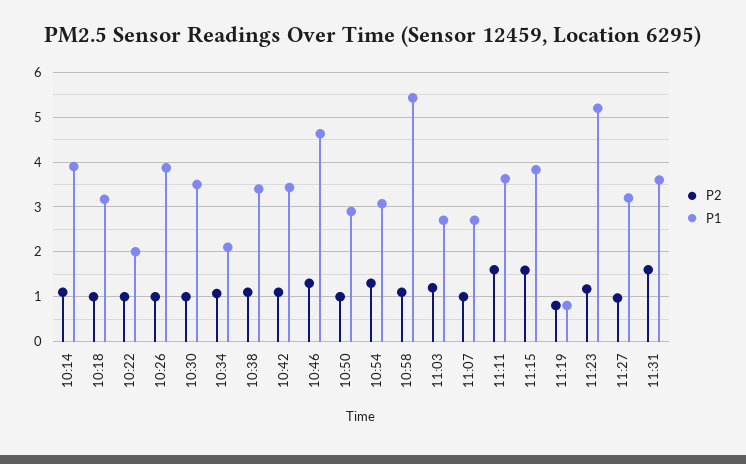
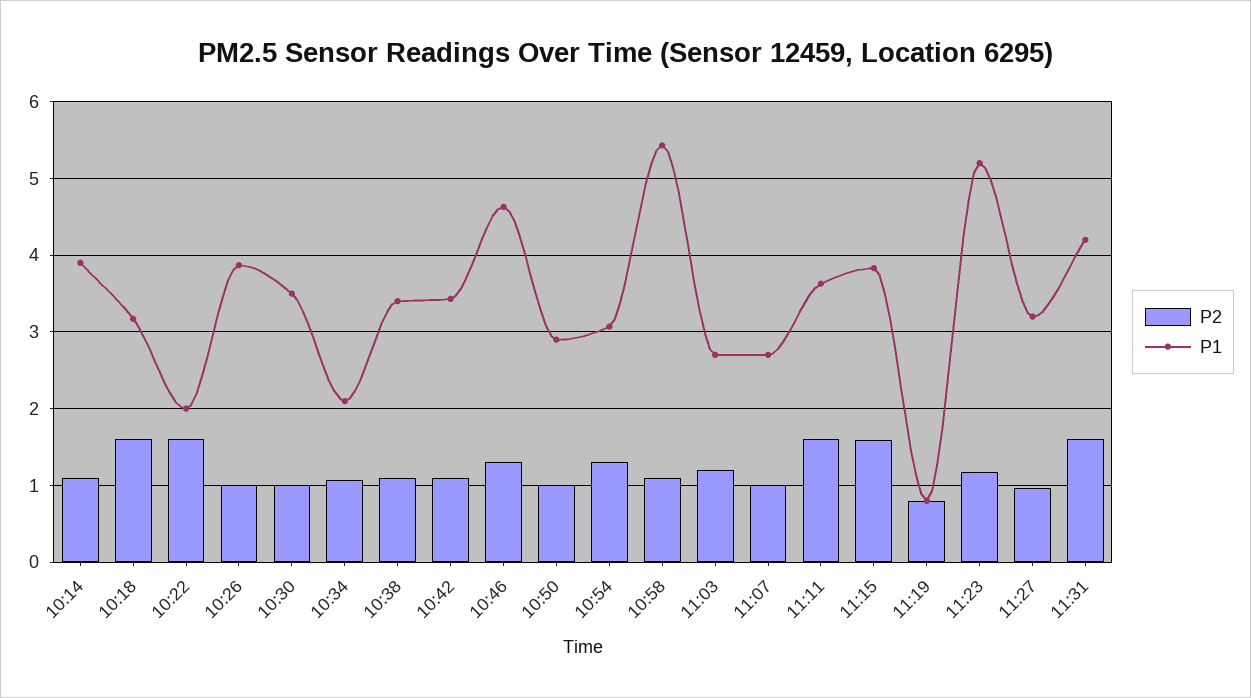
P2, 10:18: 1 -> 1.6
P2, 10:22: 1 -> 1.6
P1, 11:31: 3.6 -> 4.2

